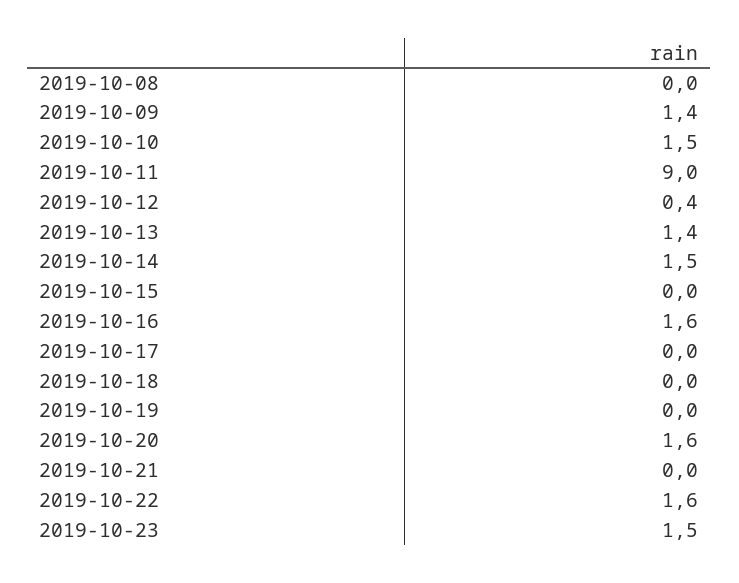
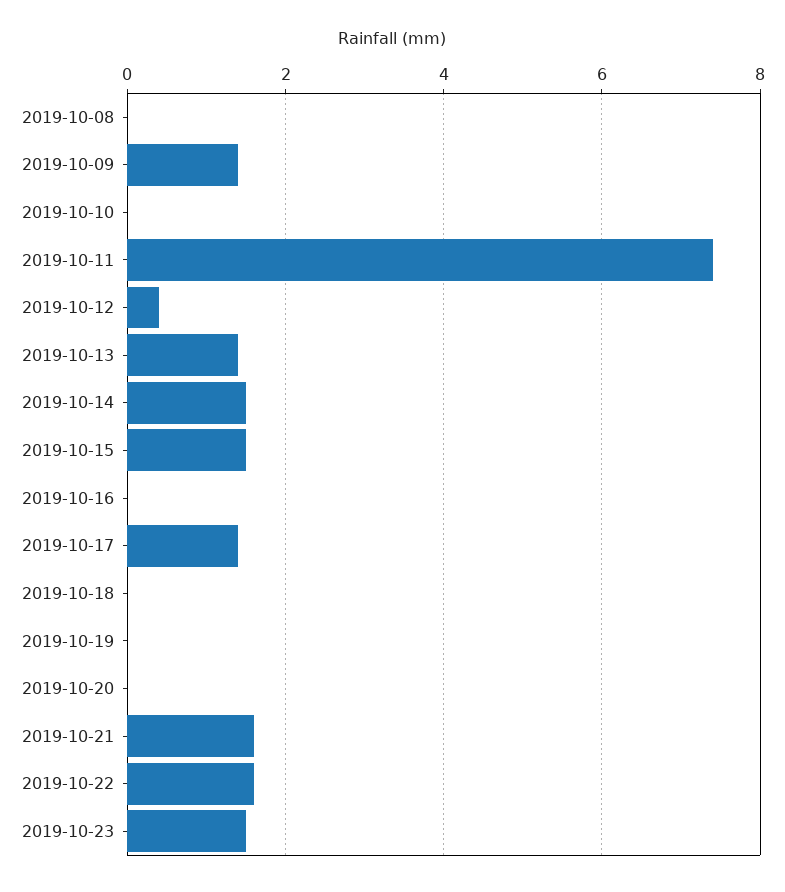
2019-10-10: 1.5 -> 0
2019-10-11: 9 -> 7.5
2019-10-15: 0 -> 1.5
2019-10-16: 1.6 -> 0
2019-10-17: 0 -> 1.5
2019-10-20: 1.6 -> 0
2019-10-21: 0 -> 1.5

